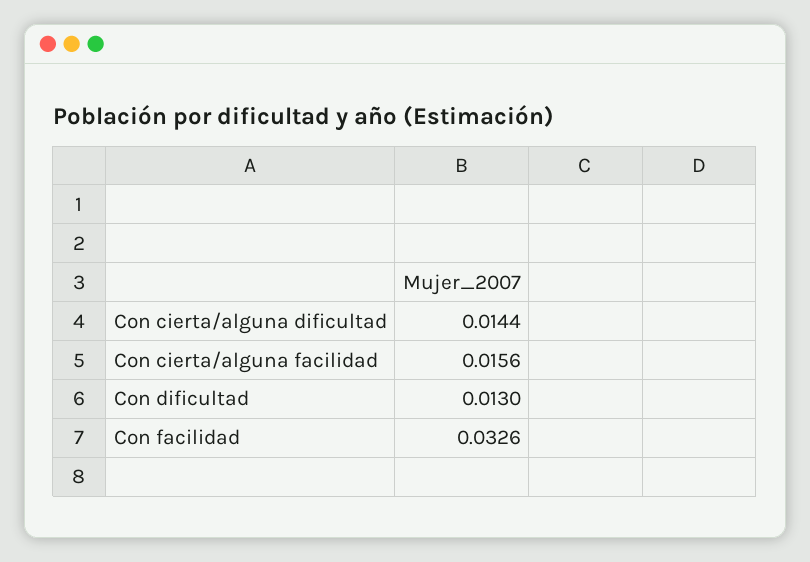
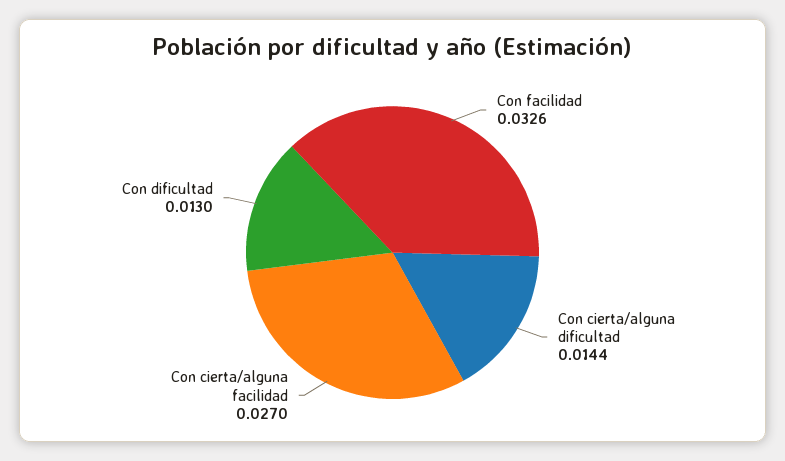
Con cierta/alguna facilidad: 0.0156 -> 0.027

